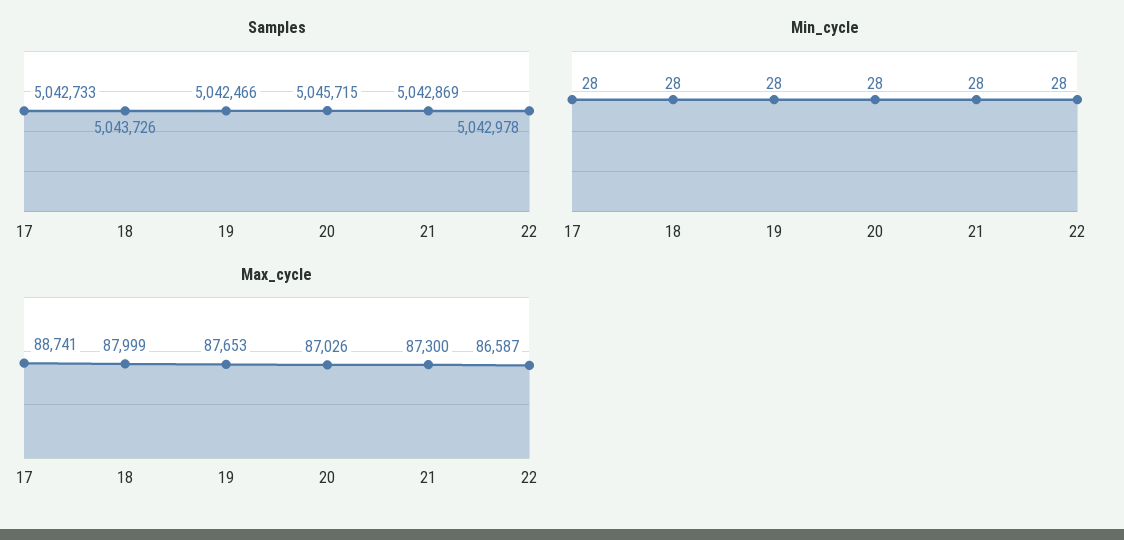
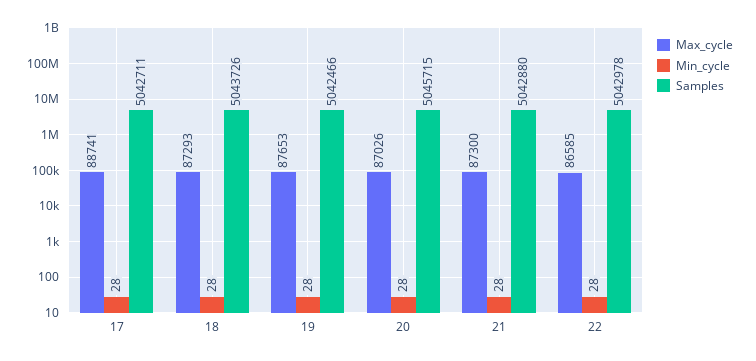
Samples, 17: 5042733 -> 5042711
Samples, 21: 5042869 -> 5042880
Max_cycle, 18: 87999 -> 87293
Max_cycle, 22: 86587 -> 86585

